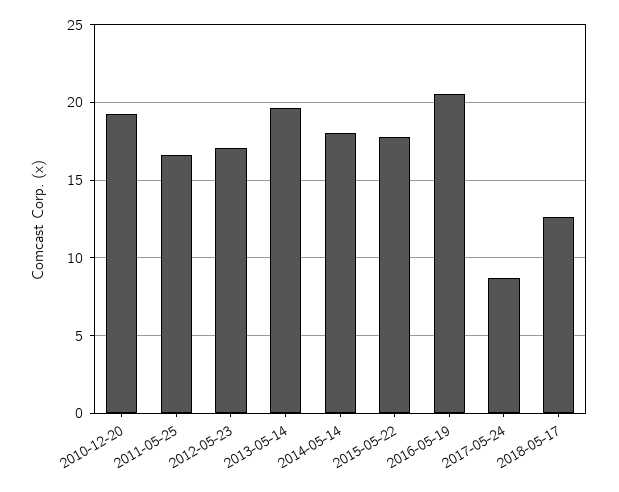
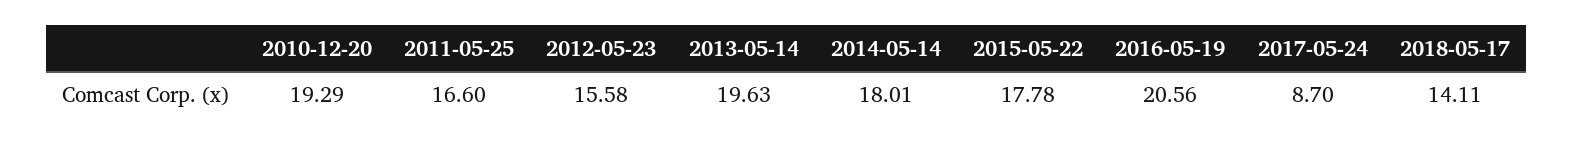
2012-05-23: 17 -> 15.58
2018-05-17: 12.5 -> 14.11

